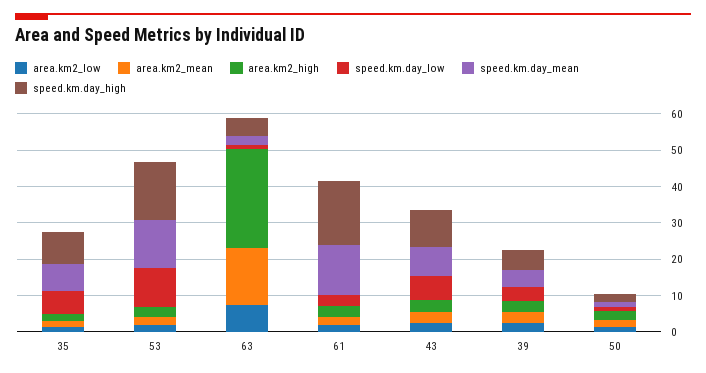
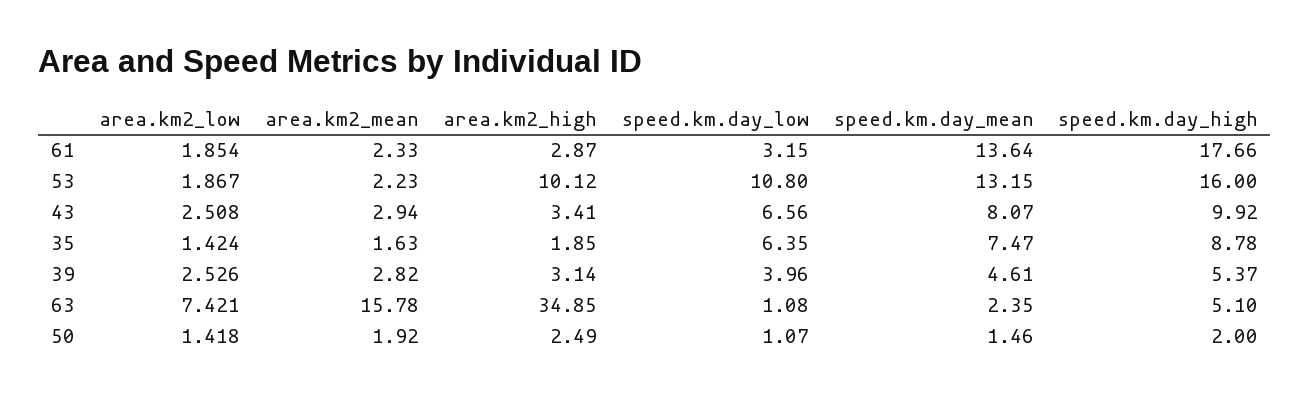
area.km2_high, 53: 2.5 -> 10.12
area.km2_high, 63: 27.5 -> 34.85

